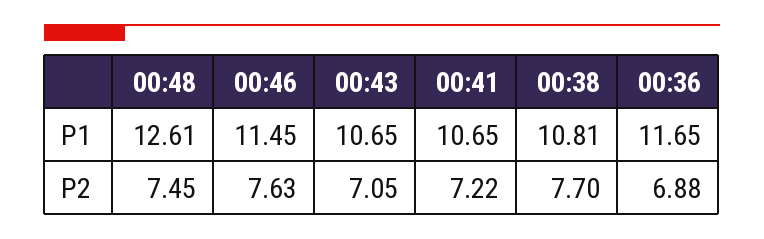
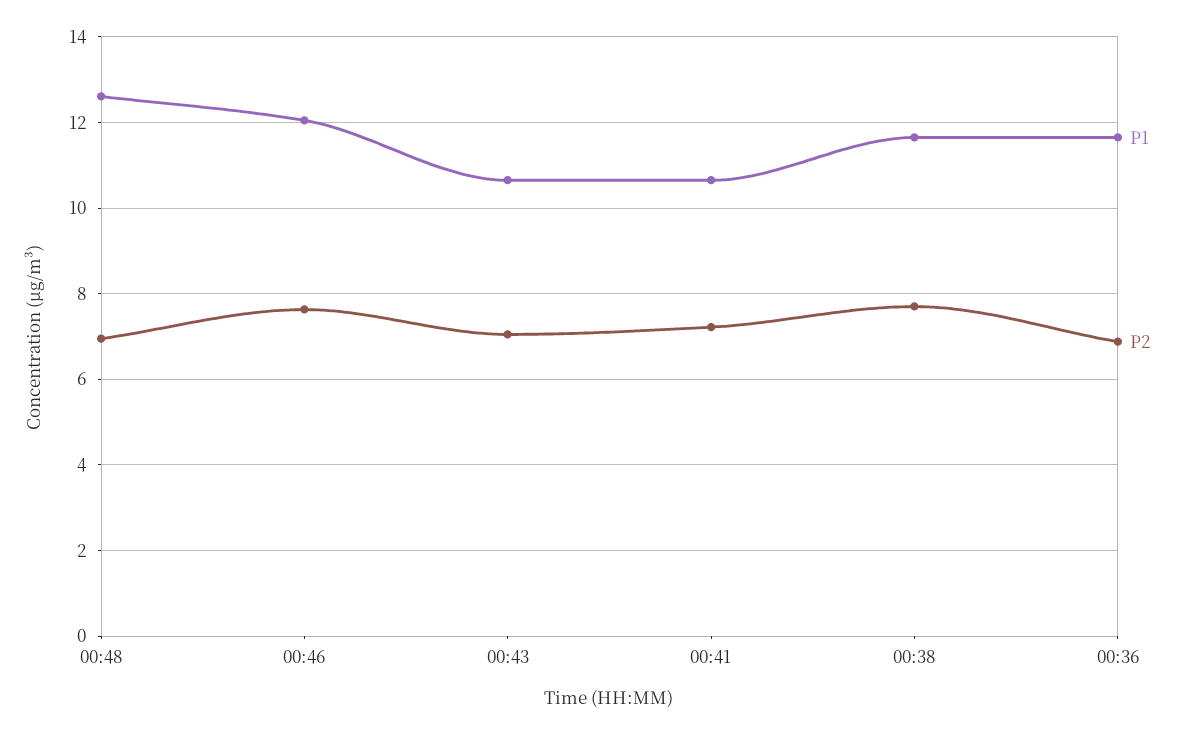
P1, 00:46: 11.45 -> 12
P1, 00:38: 10.81 -> 11.6
P2, 00:48: 7.45 -> 7

